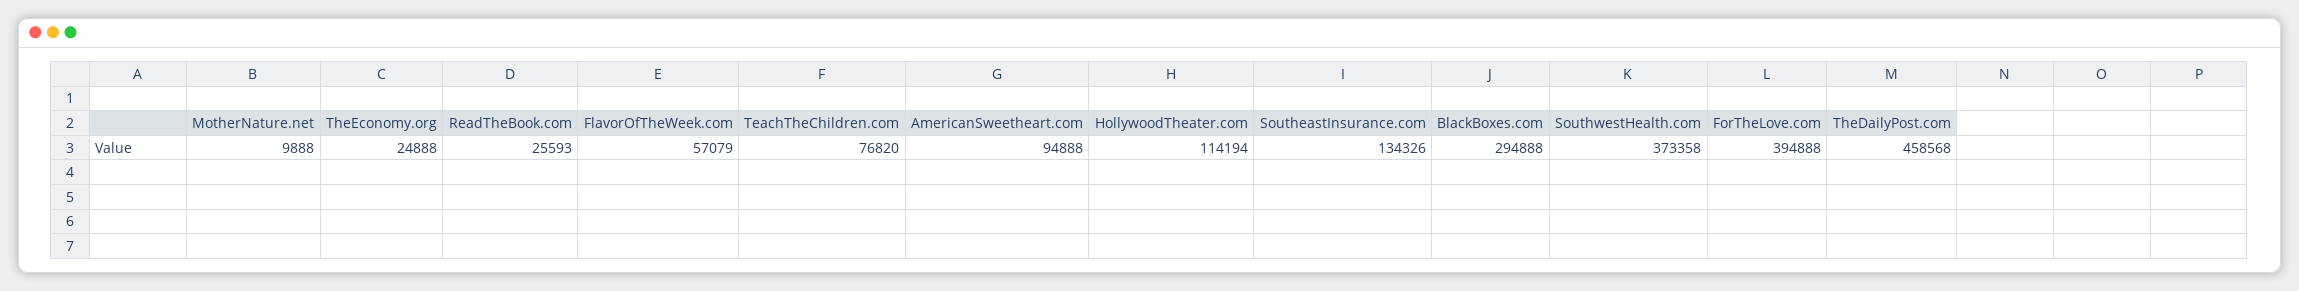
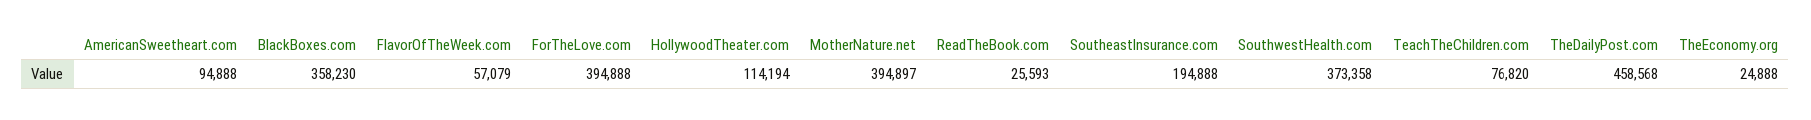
MotherNature.net: 9888 -> 394897
SoutheastInsurance.com: 134326 -> 194888
BlackBoxes.com: 294888 -> 358230

